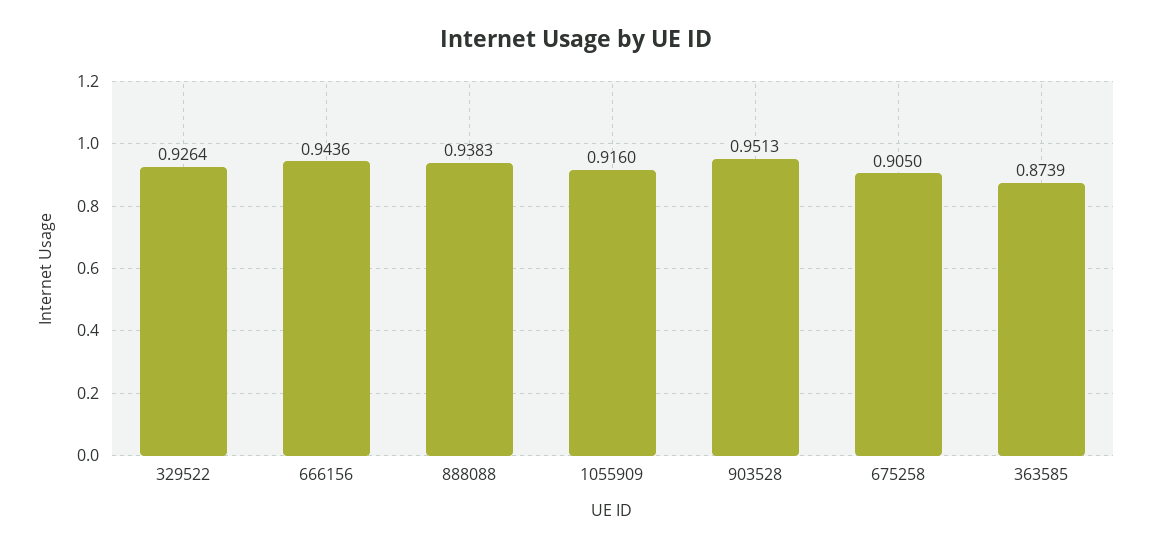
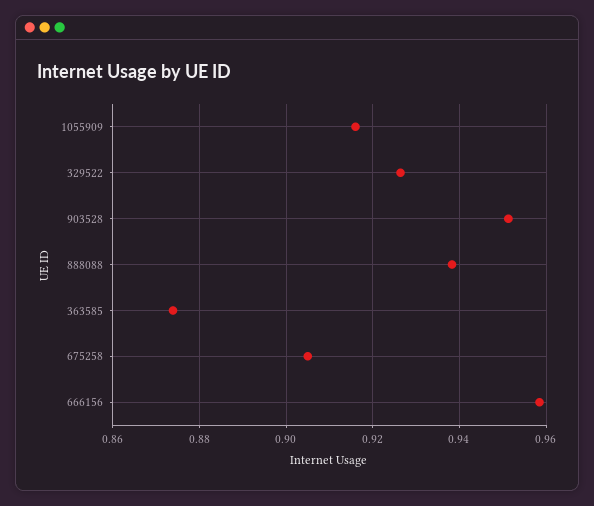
666156: 0.9436 -> 0.958

